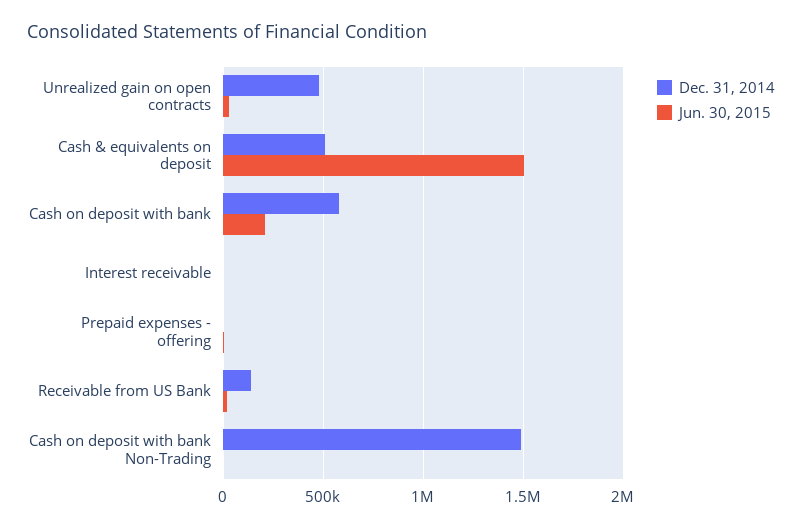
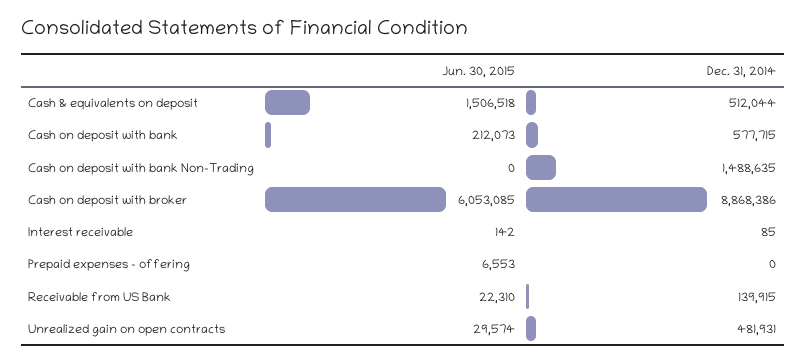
Jun. 30, 2015, Cash on deposit with broker: none -> 6053085
Dec. 31, 2014, Cash on deposit with broker: none -> 8868386

